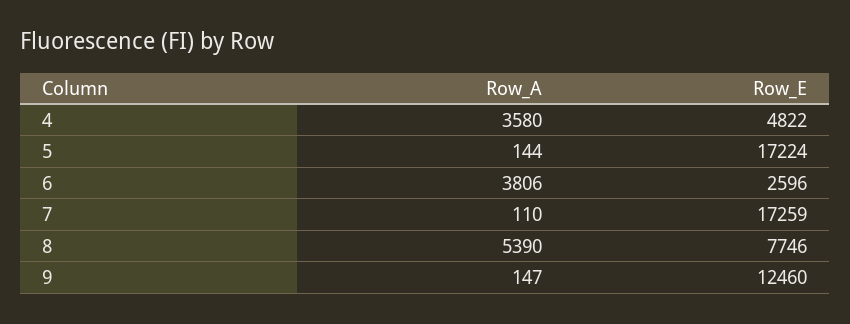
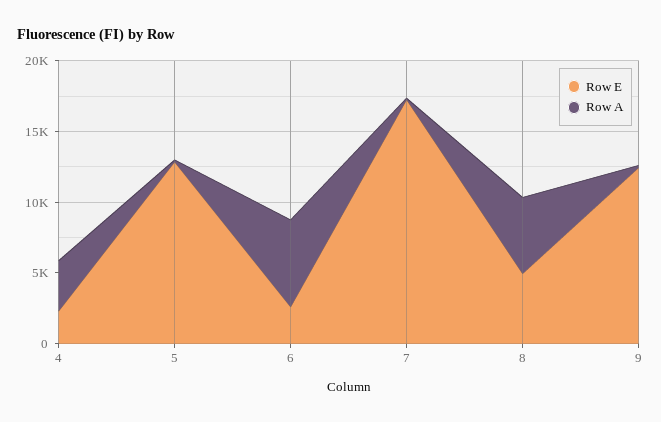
Row_E, 4: 4822 -> 2000
Row_E, 5: 17224 -> 13000
Row_A, 6: 3806 -> 6000
Row_E, 8: 7746 -> 5000

